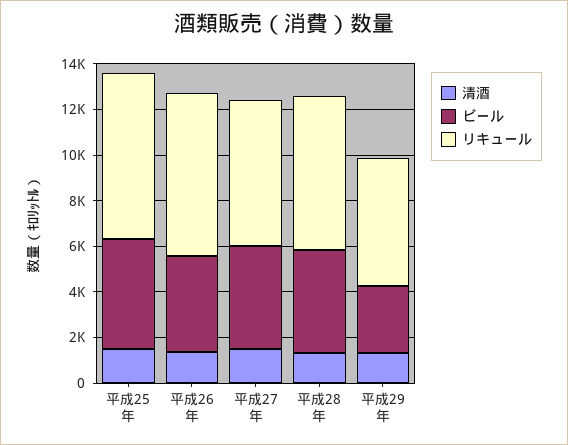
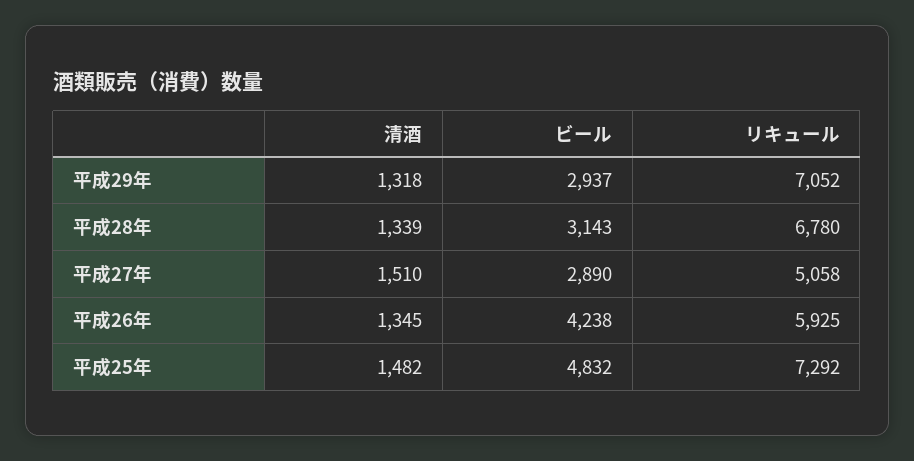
リキュール, 平成26年: 7000 -> 5925
ビール, 平成27年: 4500 -> 2890
リキュール, 平成27年: 6500 -> 5058
ビール, 平成28年: 4500 -> 3143
リキュール, 平成29年: 5500 -> 7052

